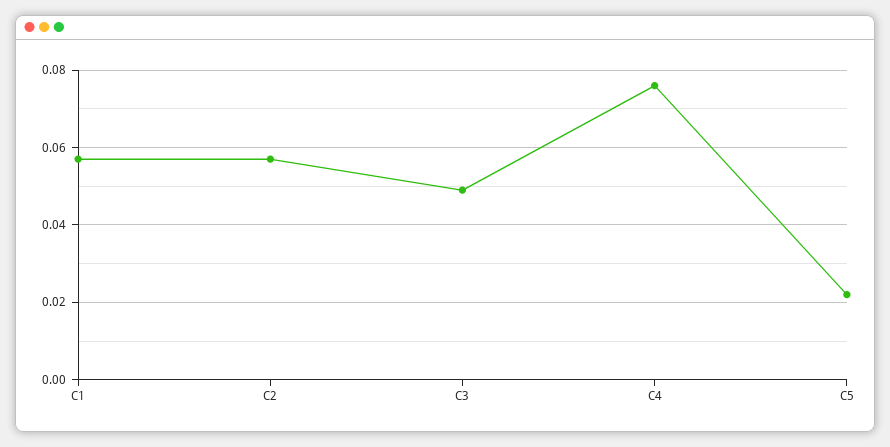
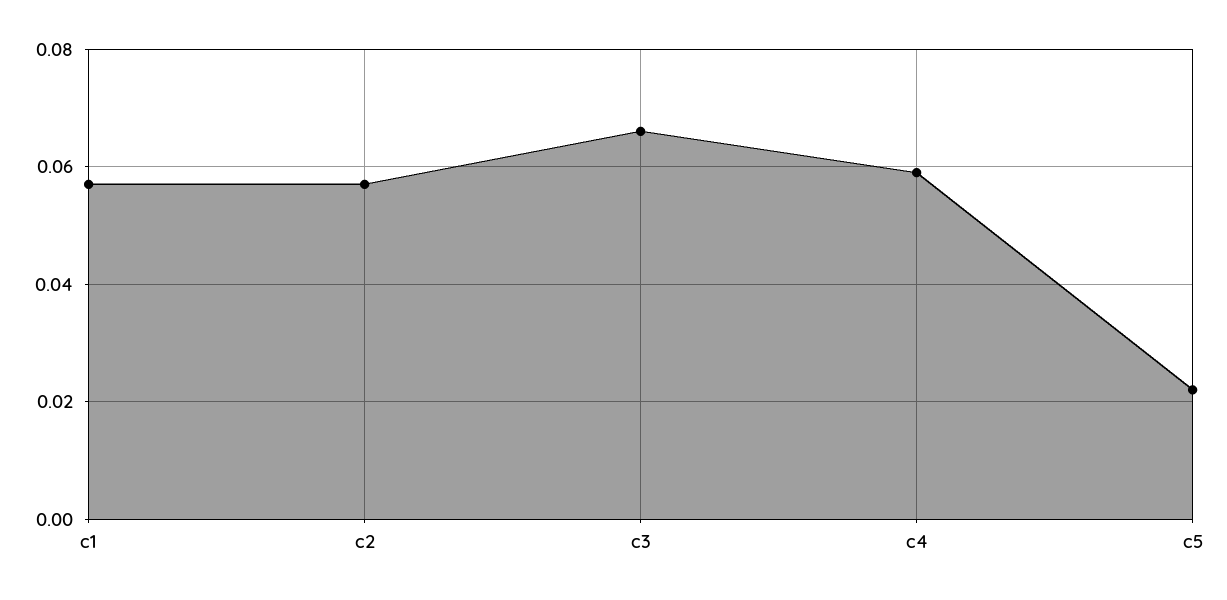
C3: 0.05 -> 0.065
C4: 0.075 -> 0.06

